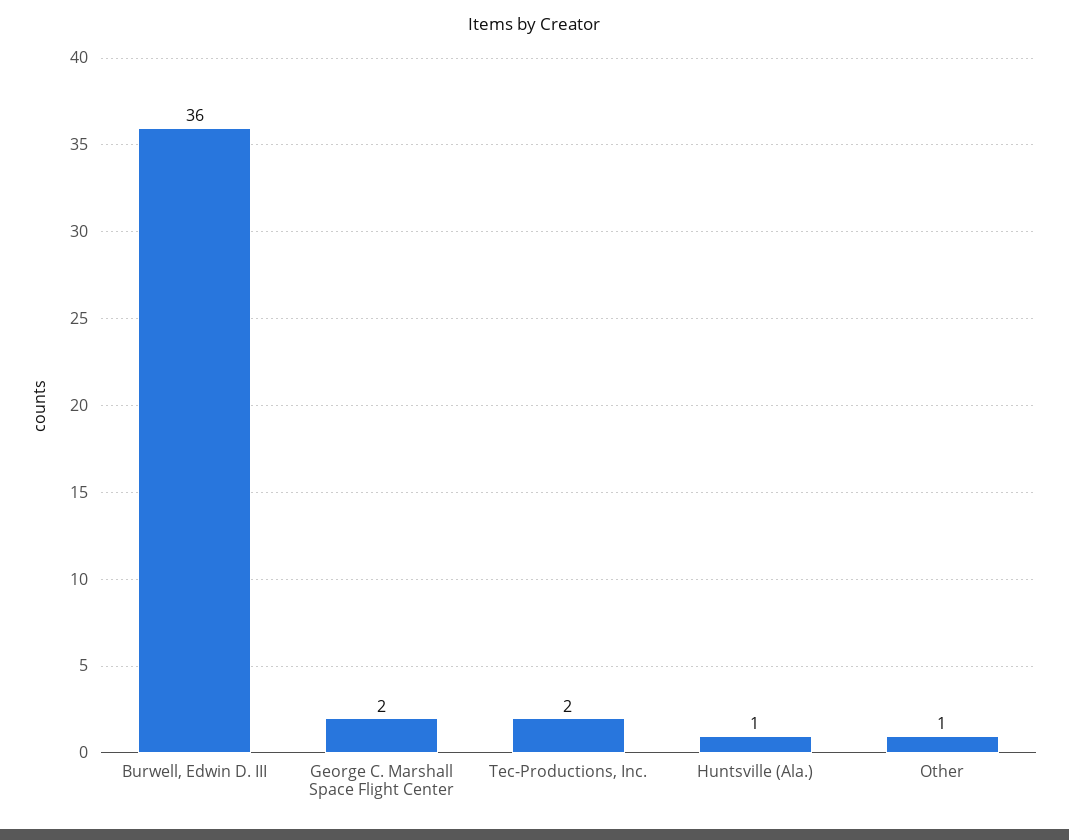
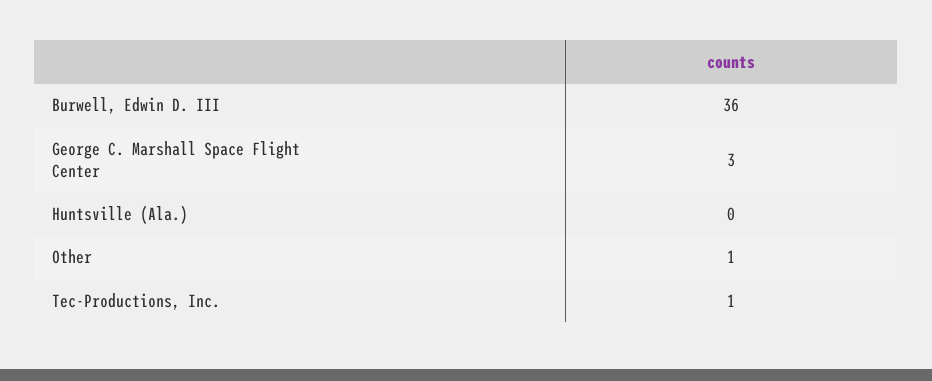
George C. Marshall Space Flight Center: 2 -> 3
Tec-Productions, Inc.: 2 -> 1
Huntsville (Ala.): 1 -> 0

